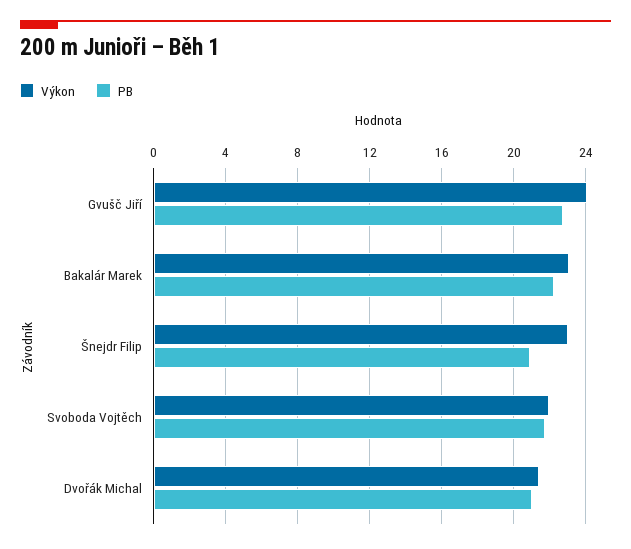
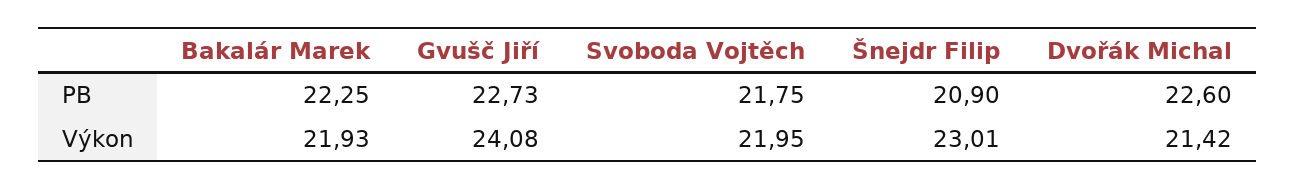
Výkon, Bakalár Marek: 23 -> 21.93
PB, Dvořák Michal: 21 -> 22.6

